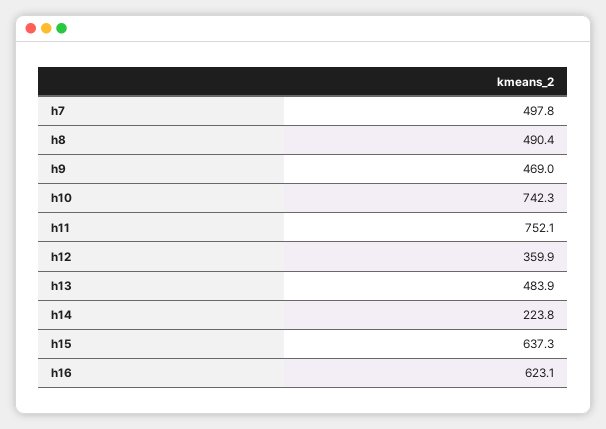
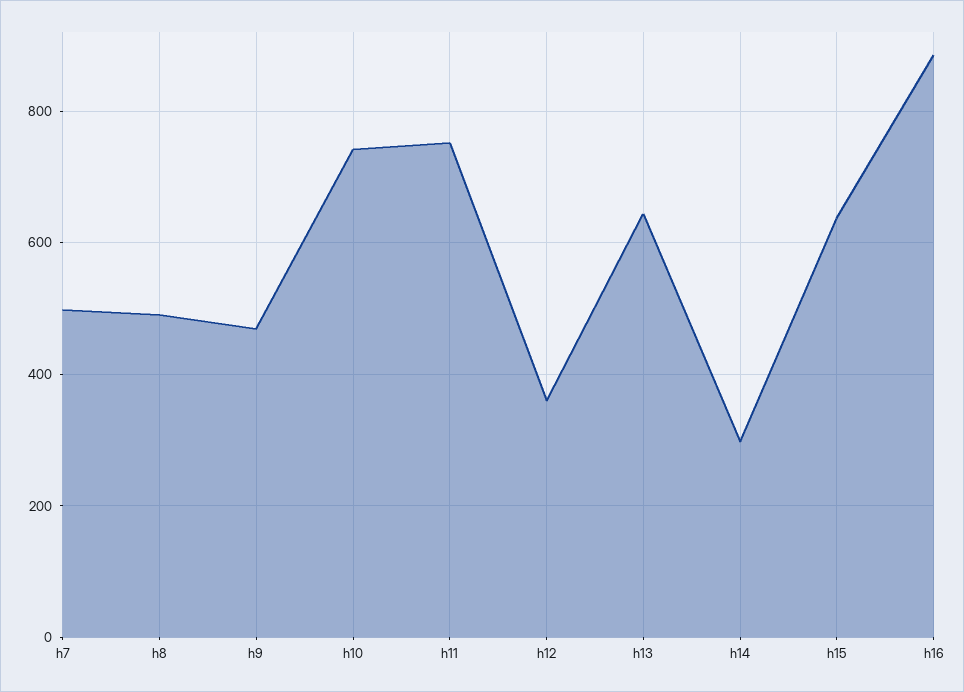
h13: 483.9 -> 640
h14: 223.8 -> 300
h16: 623.1 -> 880

